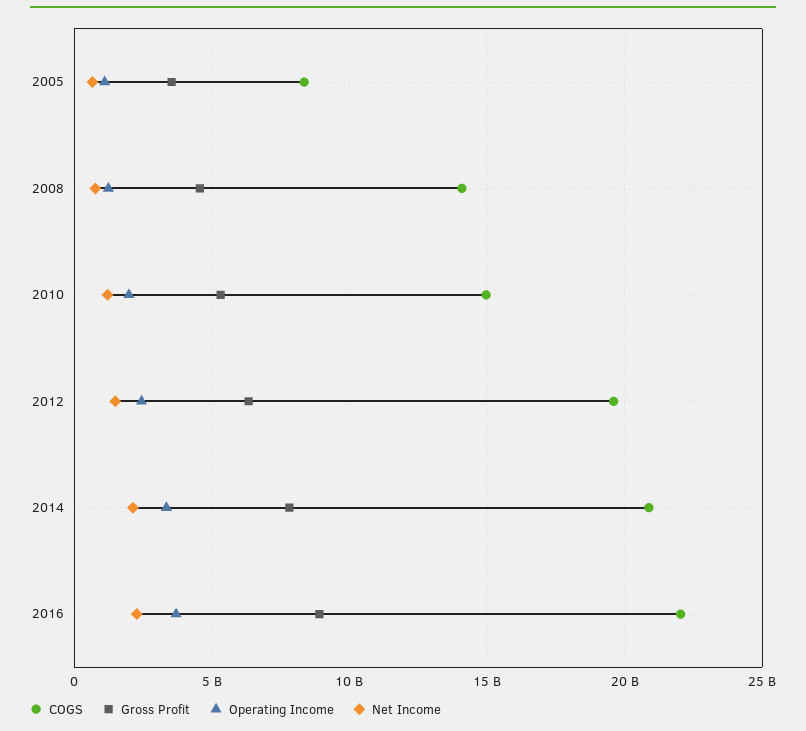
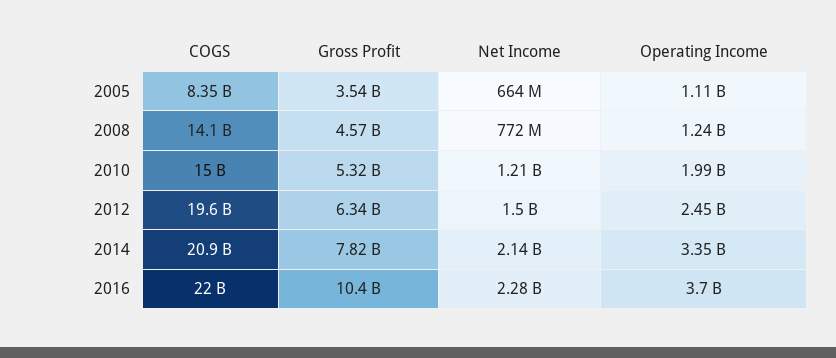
Gross Profit, 2016: 9000000000 -> 10400000000

